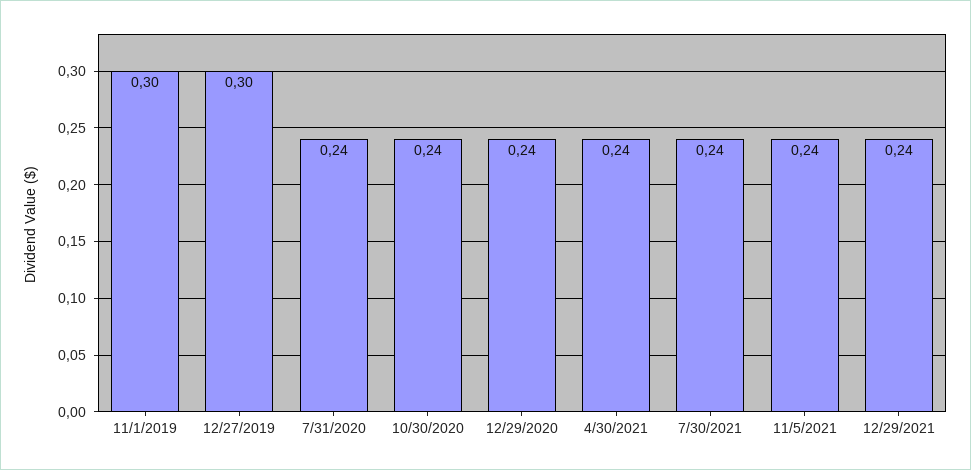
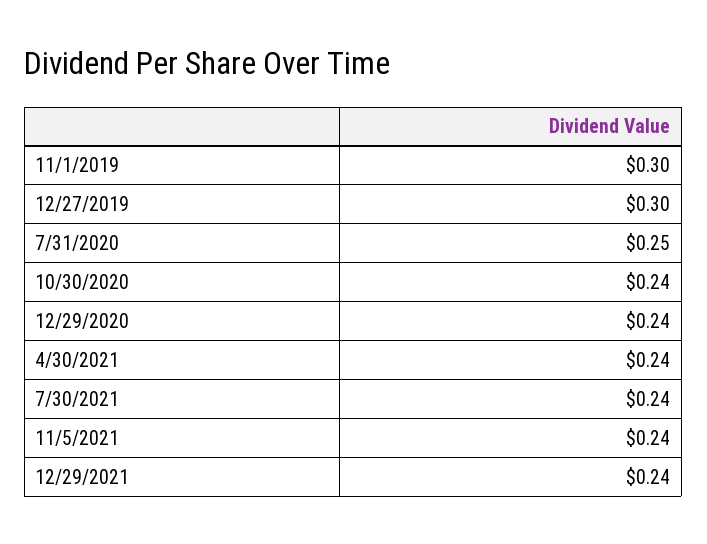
7/31/2020: 0.24 -> 0.25

